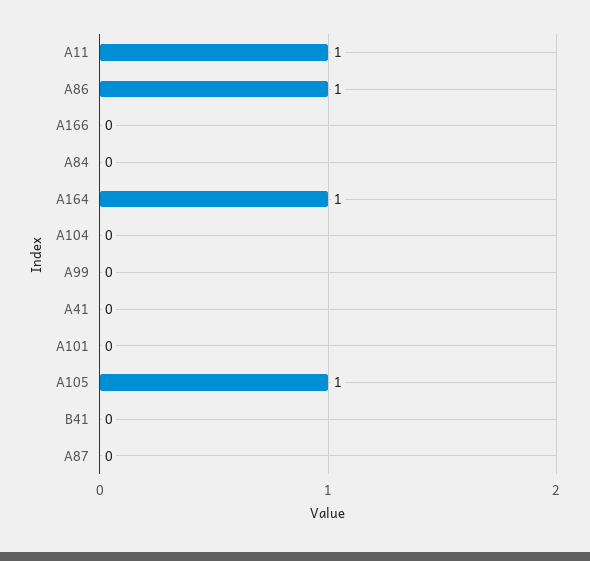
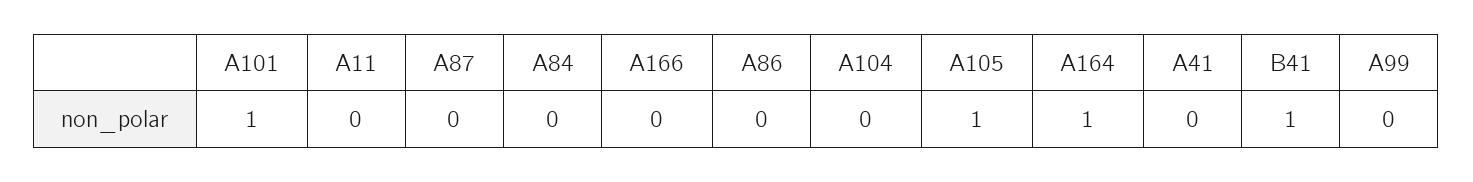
A11: 1 -> 0
A86: 1 -> 0
A101: 0 -> 1
B41: 0 -> 1

